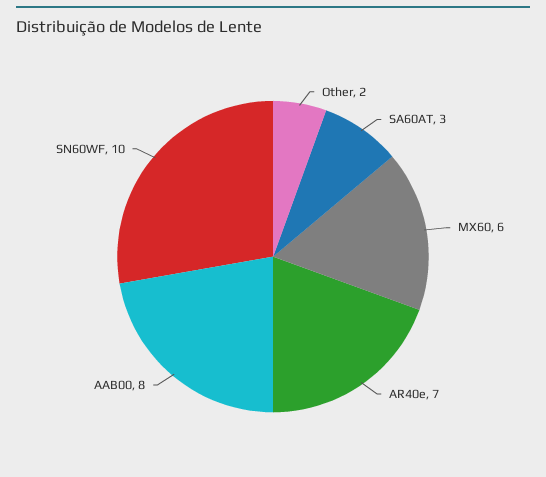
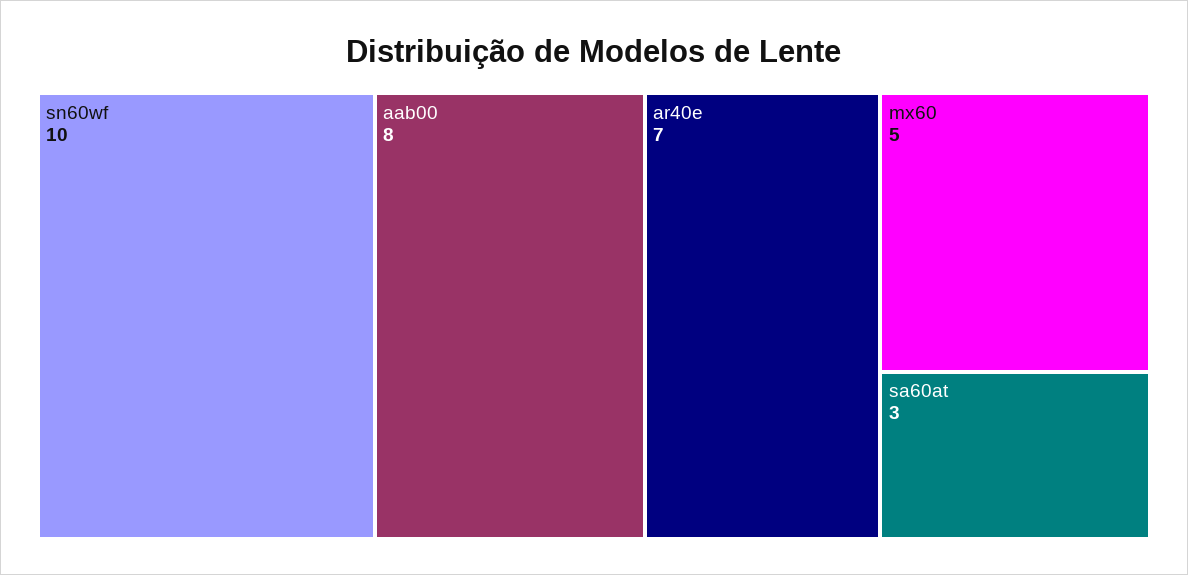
Other: 2 -> none
MX60: 6 -> 5

